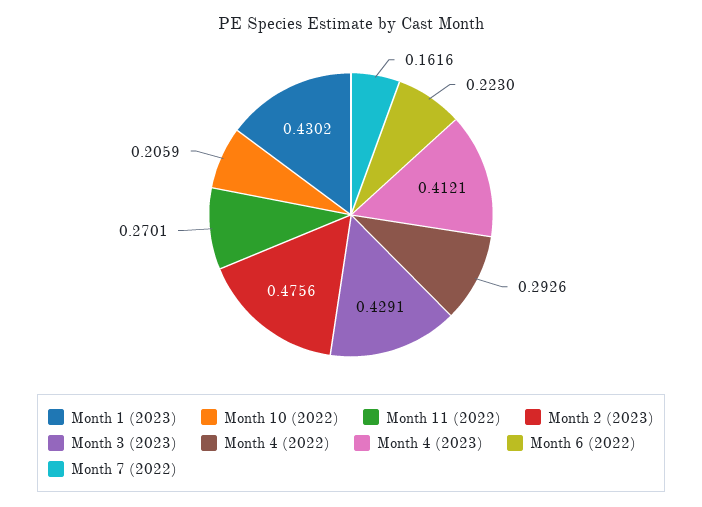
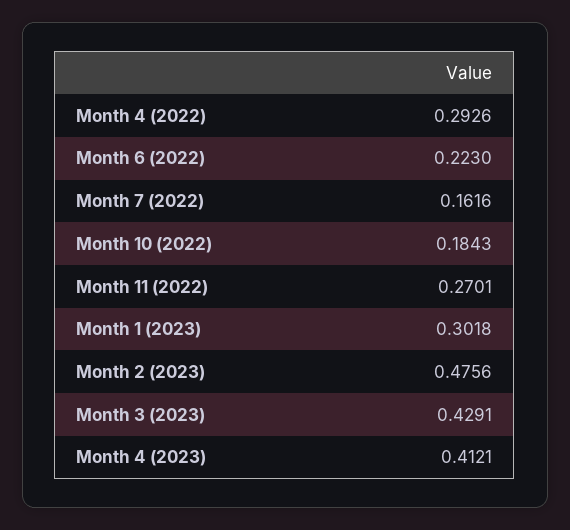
Month 1 (2023): 0.4302 -> 0.3018
Month 10 (2022): 0.2059 -> 0.1843

